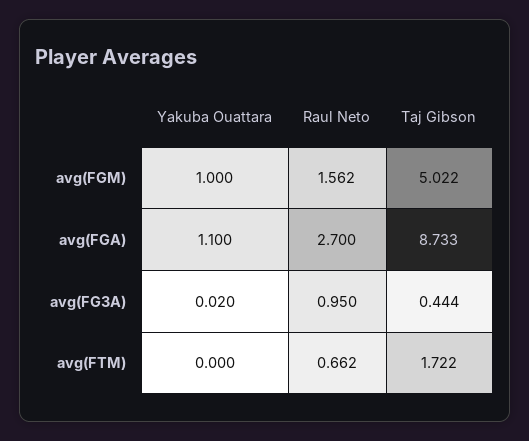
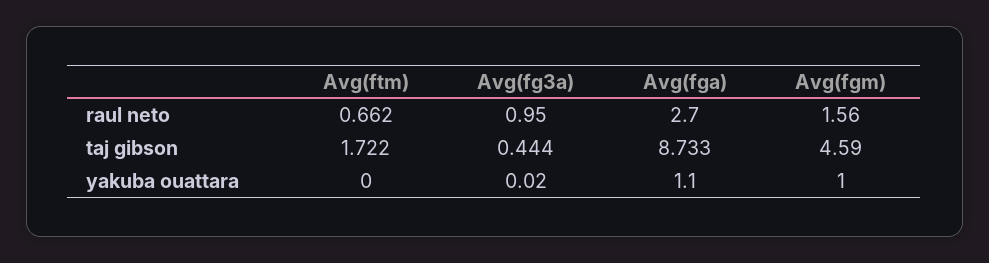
Raul Neto, avg(FGM): 1.562 -> 1.56
Taj Gibson, avg(FGM): 5.022 -> 4.59

